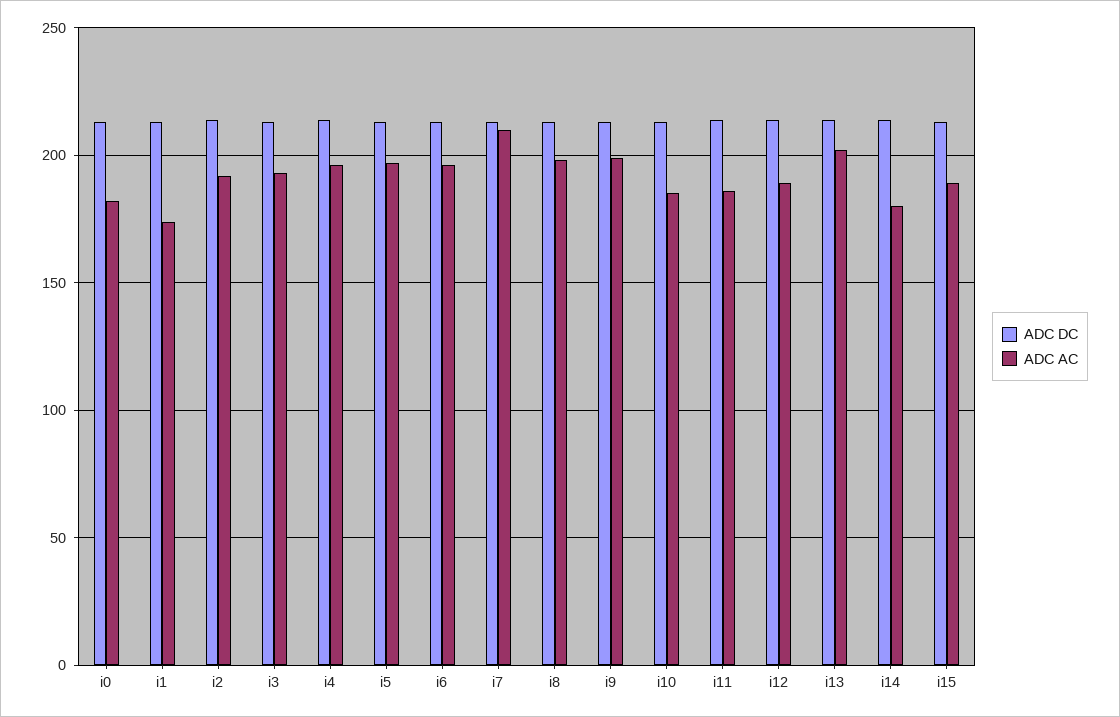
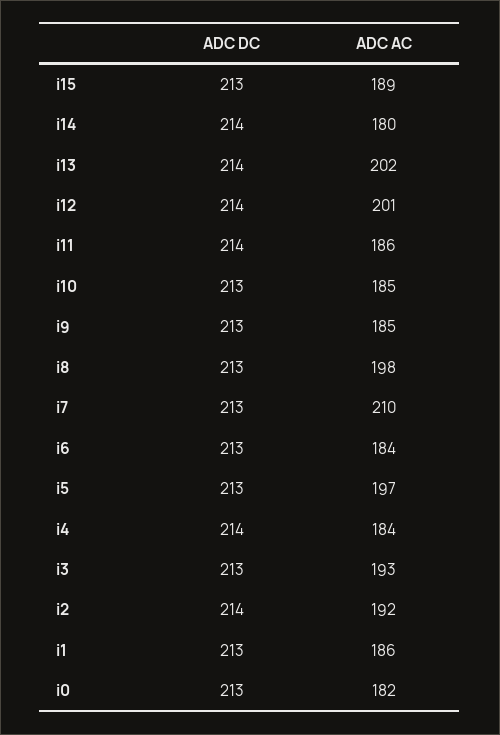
ADC AC, i1: 175 -> 186
ADC AC, i4: 195 -> 184
ADC AC, i6: 195 -> 184
ADC AC, i9: 200 -> 185
ADC AC, i12: 190 -> 201

